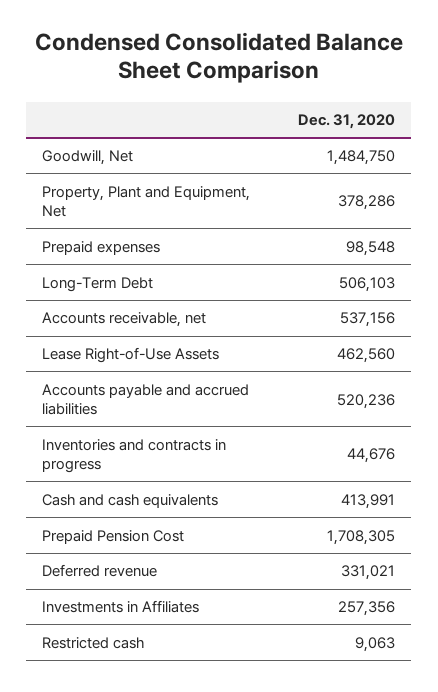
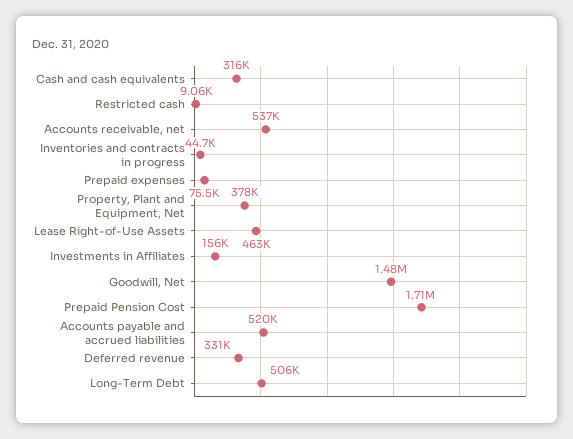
Prepaid expenses: 98548 -> 75500
Cash and cash equivalents: 413991 -> 316000
Investments in Affiliates: 257356 -> 156000

